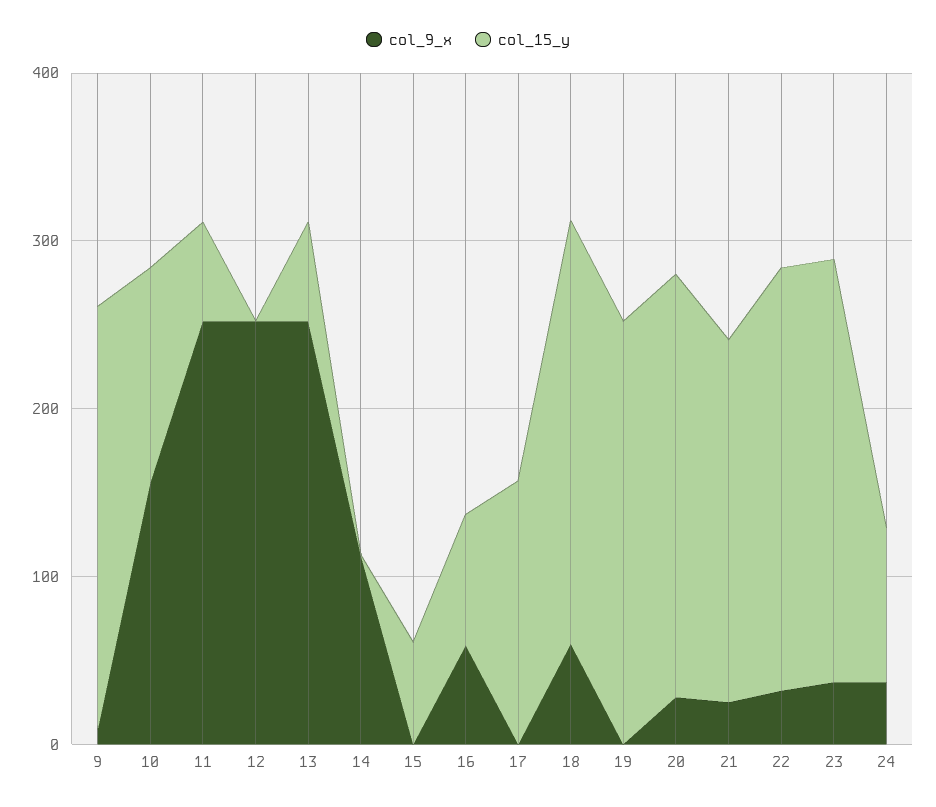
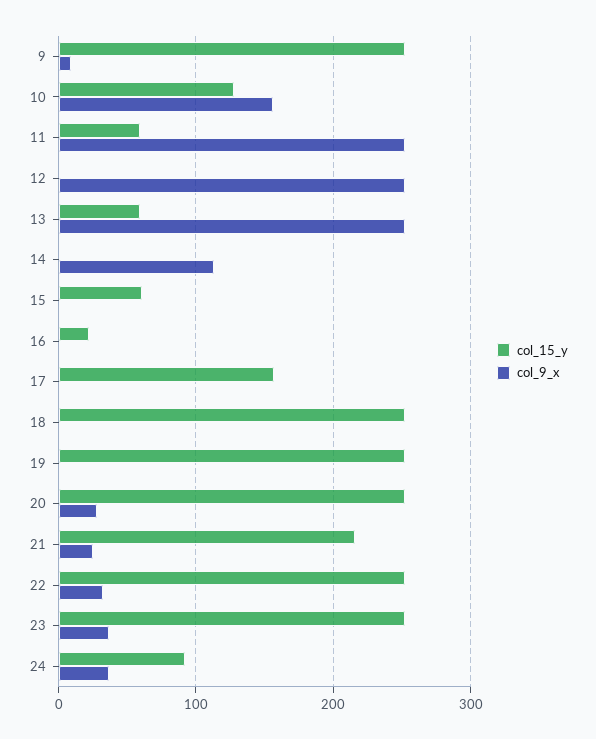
col_9_x, 16: 60 -> 0
col_15_y, 16: 80 -> 20
col_9_x, 18: 60 -> 0

